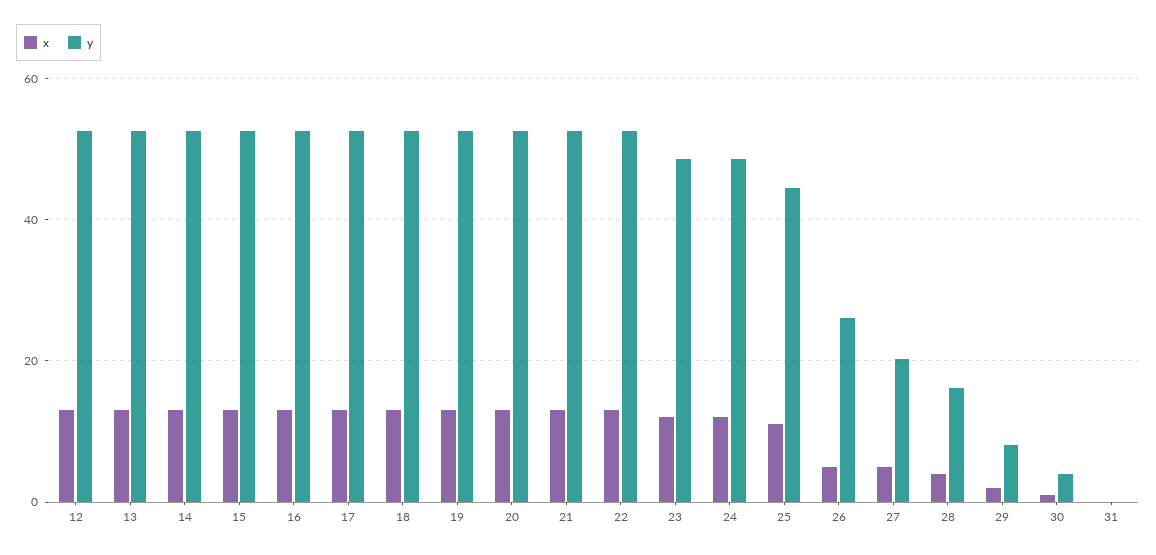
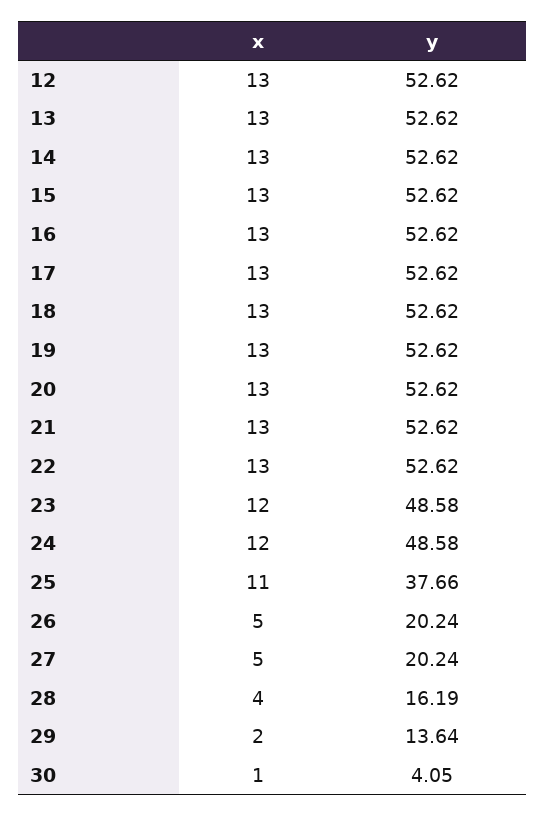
y, 25: 44 -> 37.66
y, 26: 26 -> 20.24
y, 29: 8 -> 13.64
x, 31: 0 -> none
y, 31: 0 -> none

